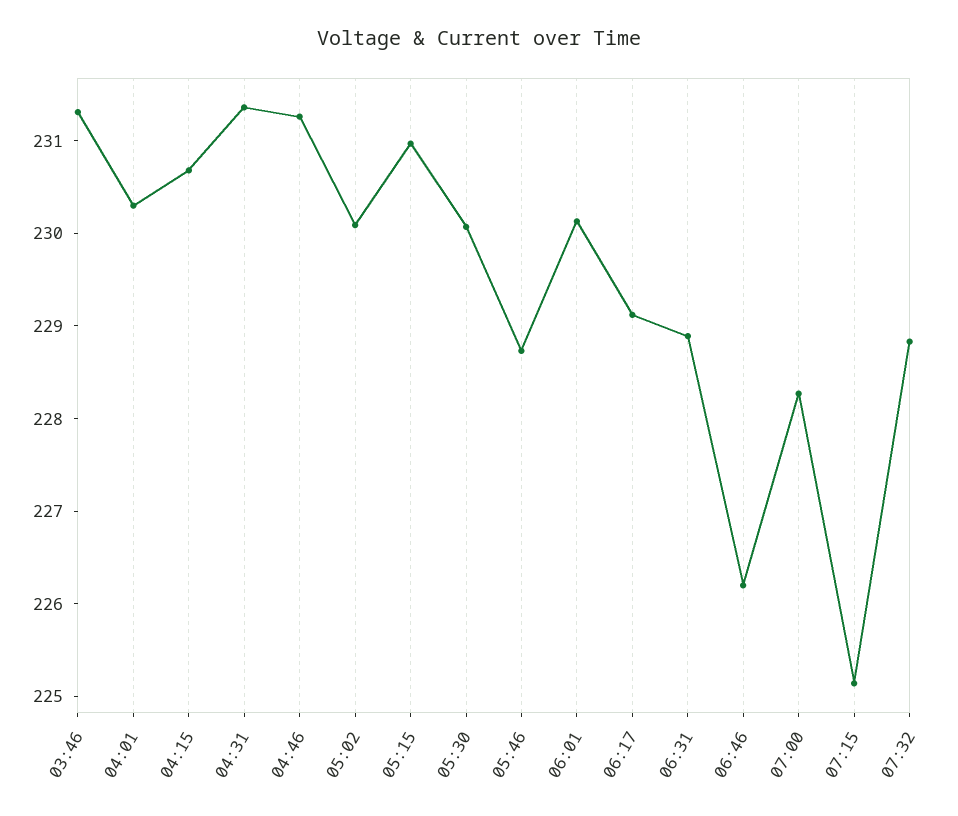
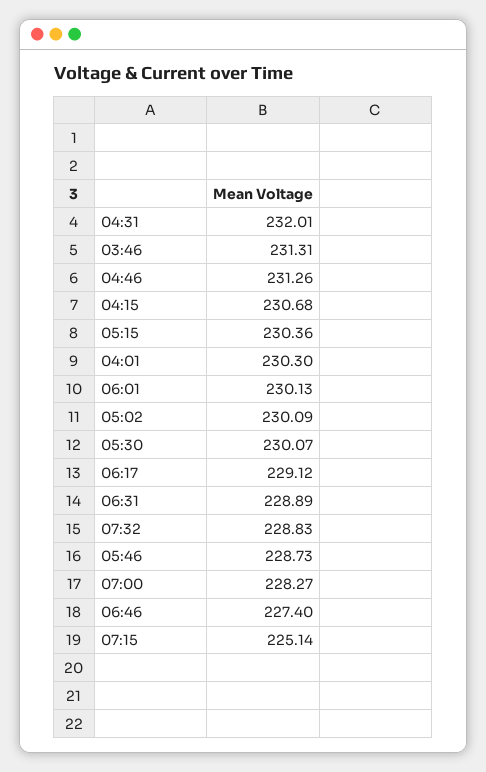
04:31: 231.4 -> 232.01
05:15: 231 -> 230.36
06:46: 226.2 -> 227.4

